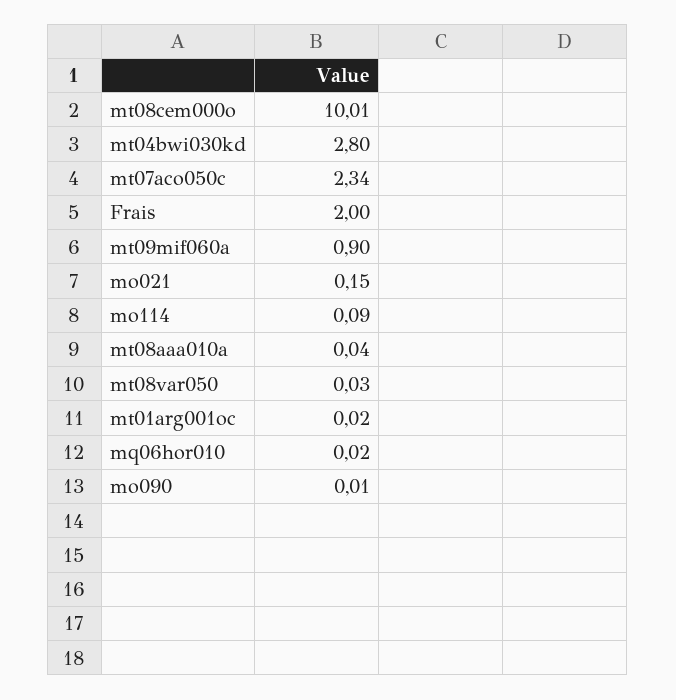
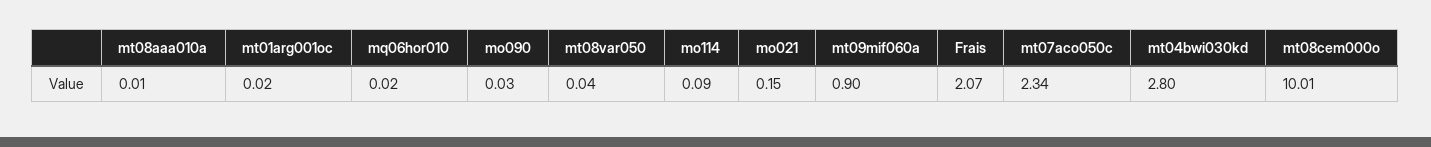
Frais: 2 -> 2.07
mt08aaa010a: 0.04 -> 0.01
mt08var050: 0.03 -> 0.04
mo090: 0.01 -> 0.03

